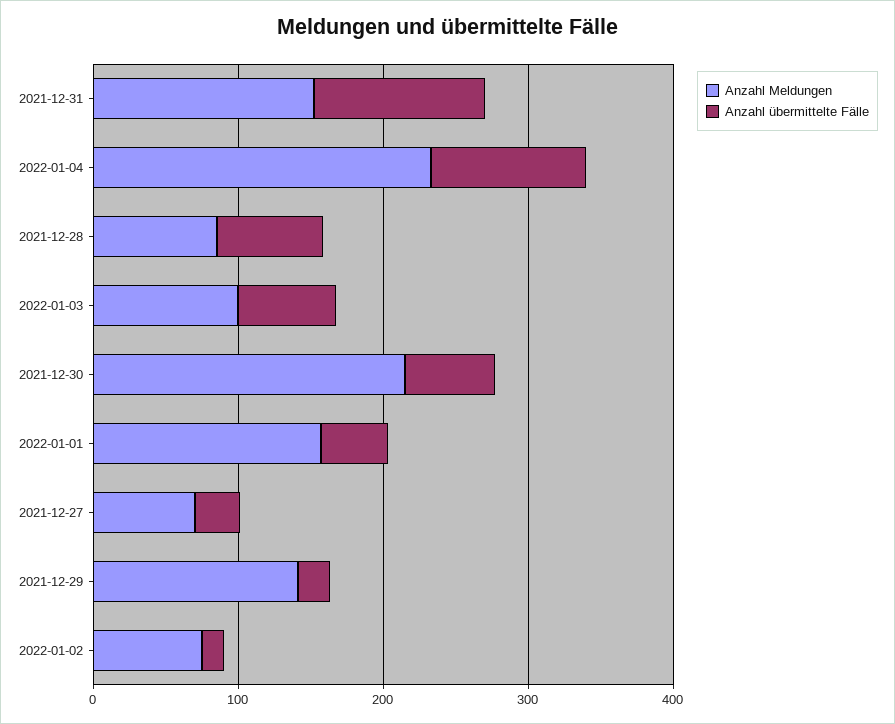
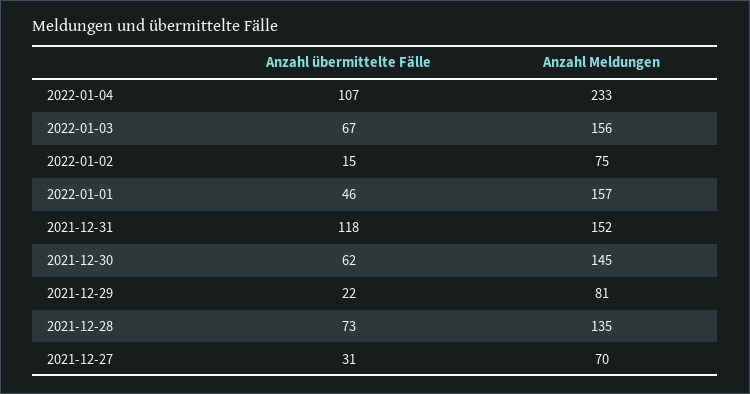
Anzahl Meldungen, 2021-12-28: 80 -> 135
Anzahl Meldungen, 2022-01-03: 100 -> 156
Anzahl Meldungen, 2021-12-30: 220 -> 145
Anzahl Meldungen, 2021-12-29: 140 -> 81

